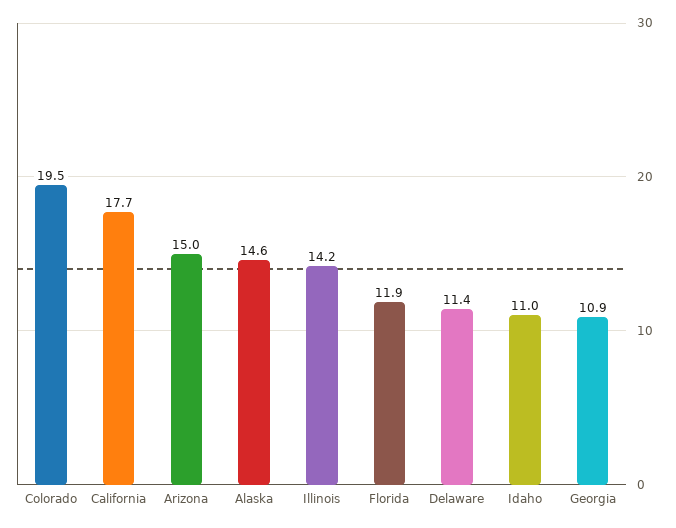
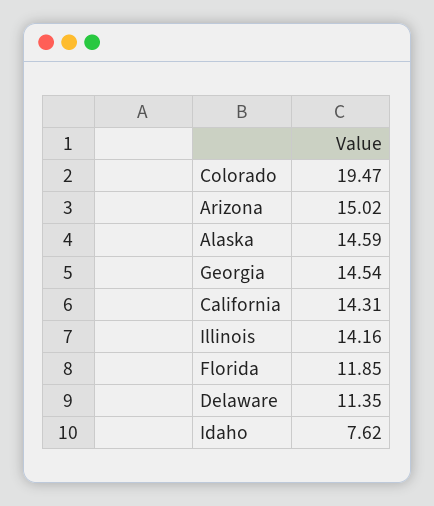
California: 17.7 -> 14.31
Idaho: 11 -> 7.62
Georgia: 10.9 -> 14.54

